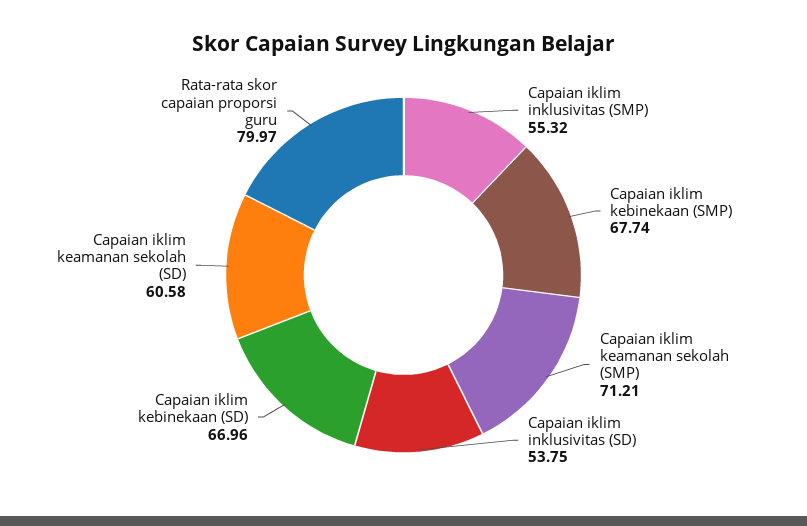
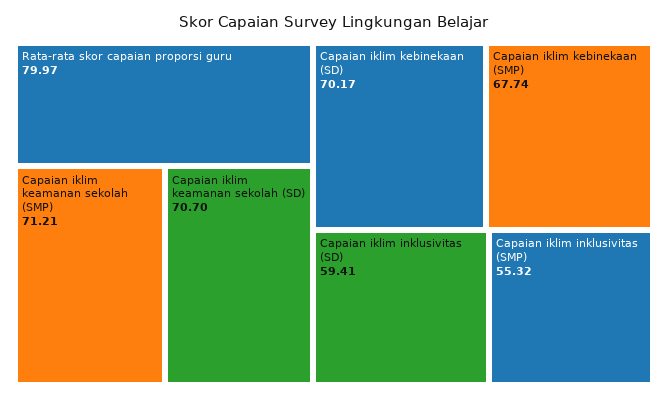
Capaian iklim inklusivitas (SD): 53.75 -> 59.41
Capaian iklim kebinekaan (SD): 66.96 -> 70.17
Capaian iklim keamanan sekolah (SD): 60.58 -> 70.7

